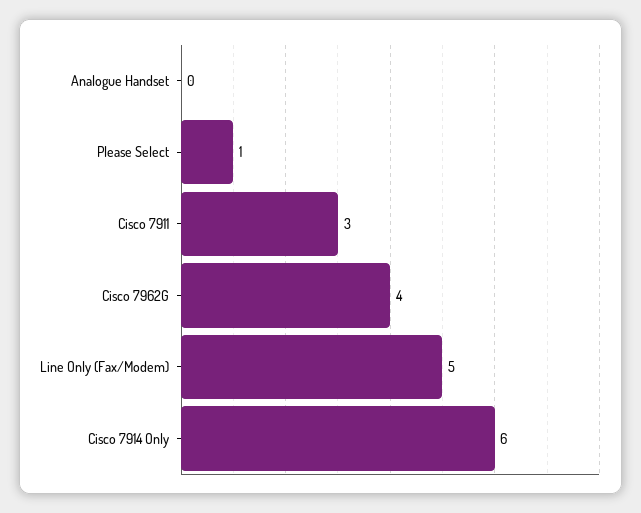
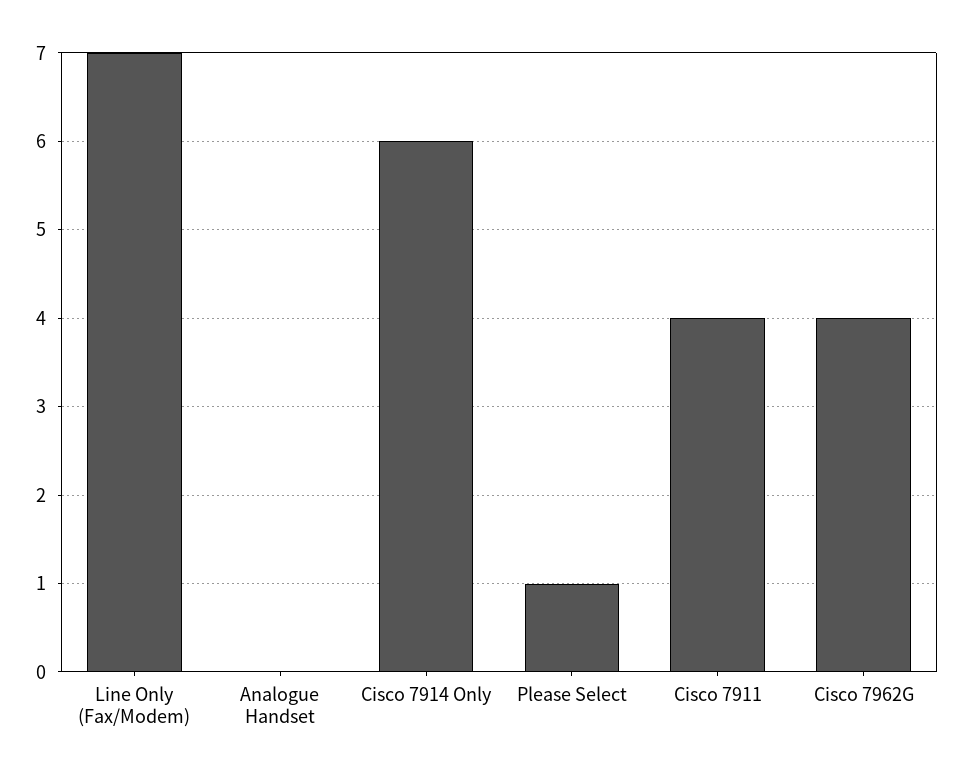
Cisco 7911: 3 -> 4
Line Only (Fax/Modem): 5 -> 7

